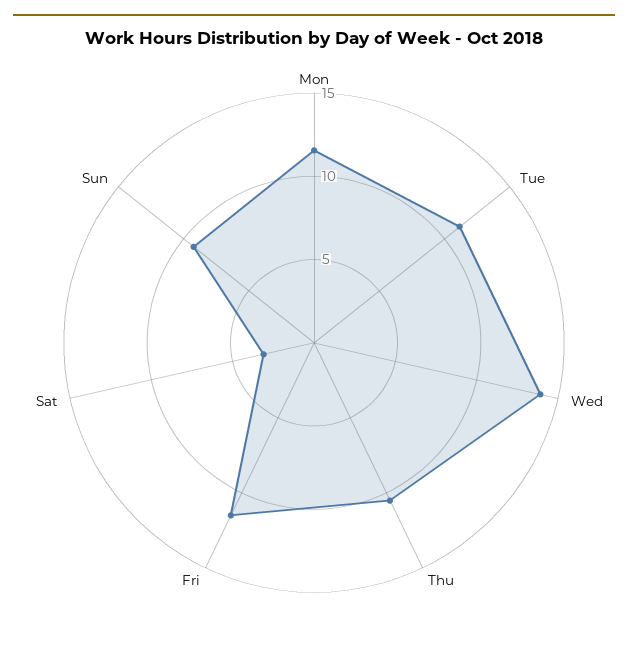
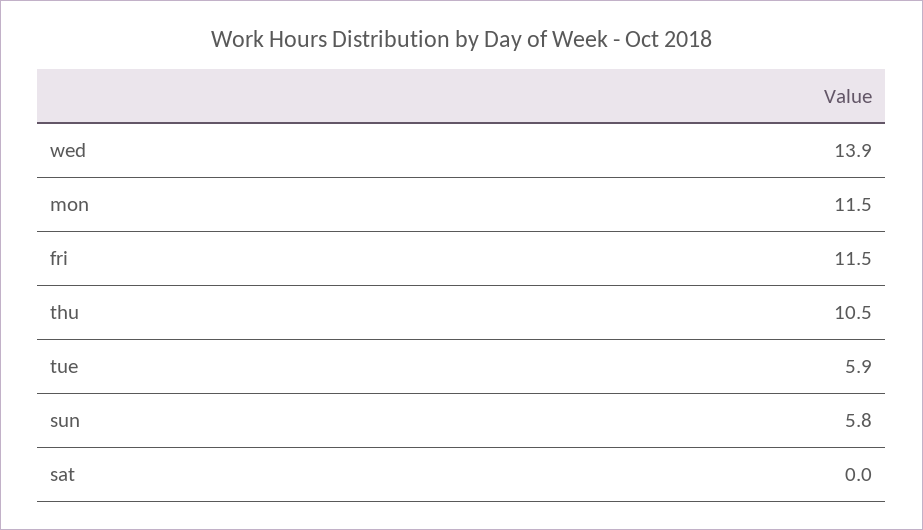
Tue: 11 -> 5.9
Sat: 3 -> 0
Sun: 9 -> 5.8

